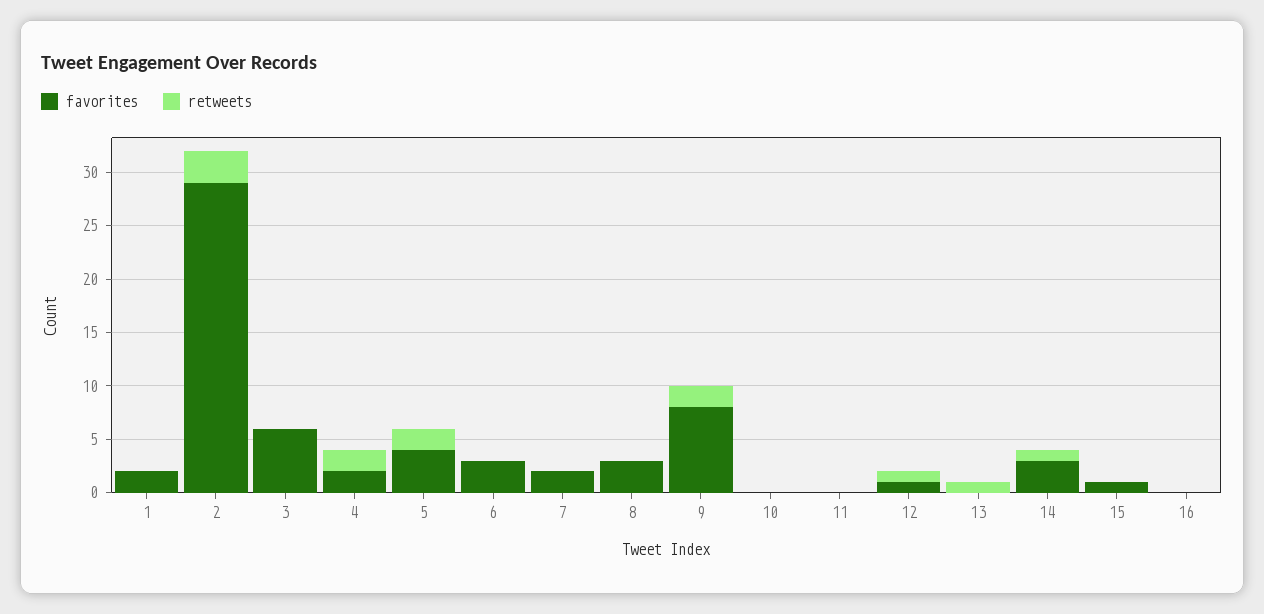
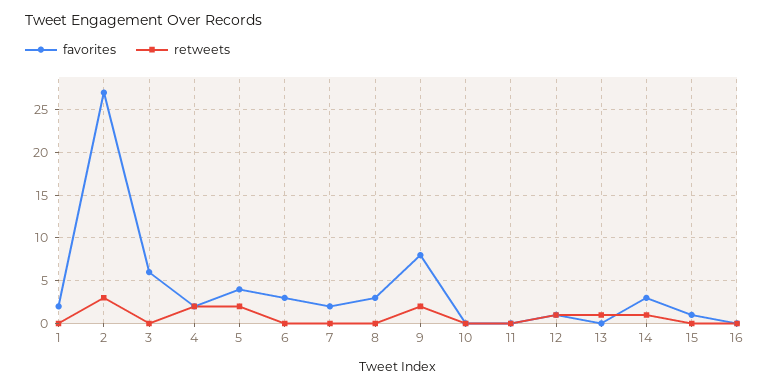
favorites, 2: 29 -> 27

